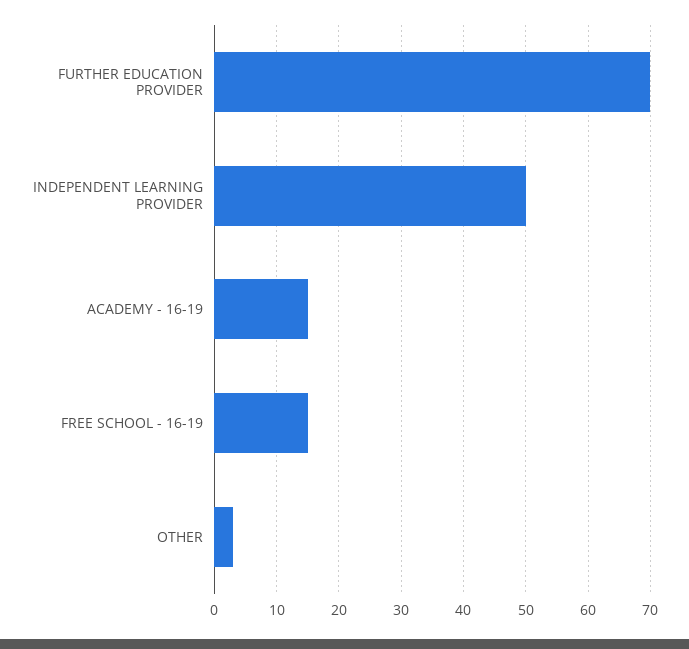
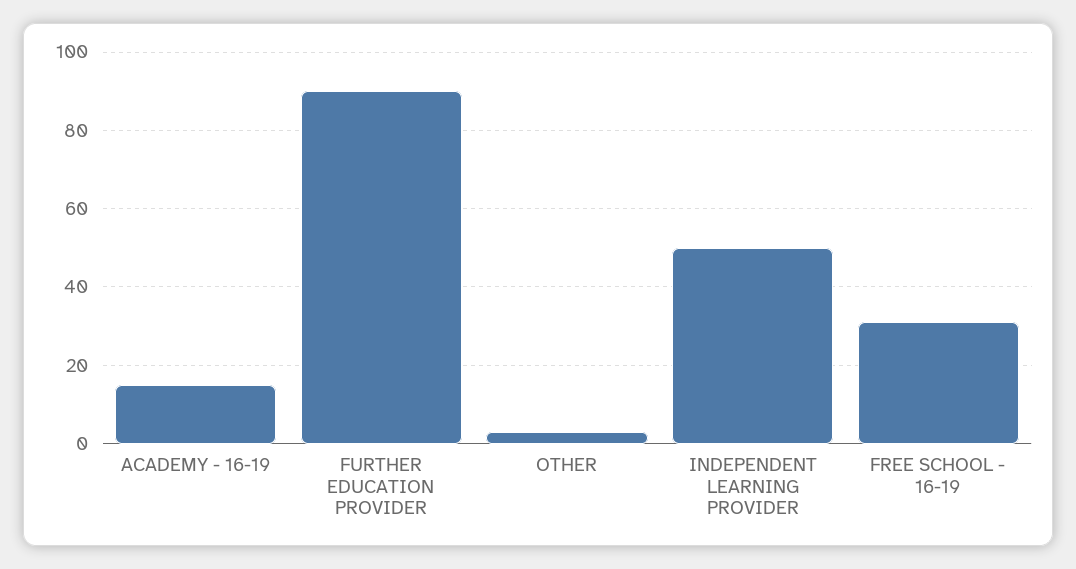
FURTHER EDUCATION PROVIDER: 70 -> 90
FREE SCHOOL - 16-19: 15 -> 30

